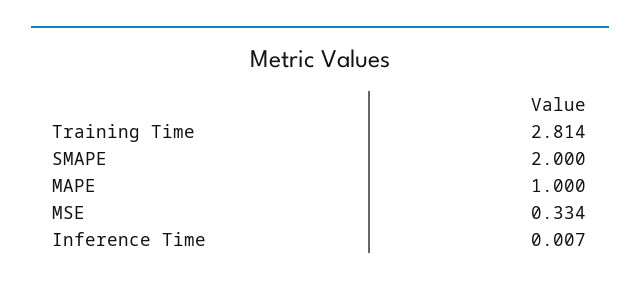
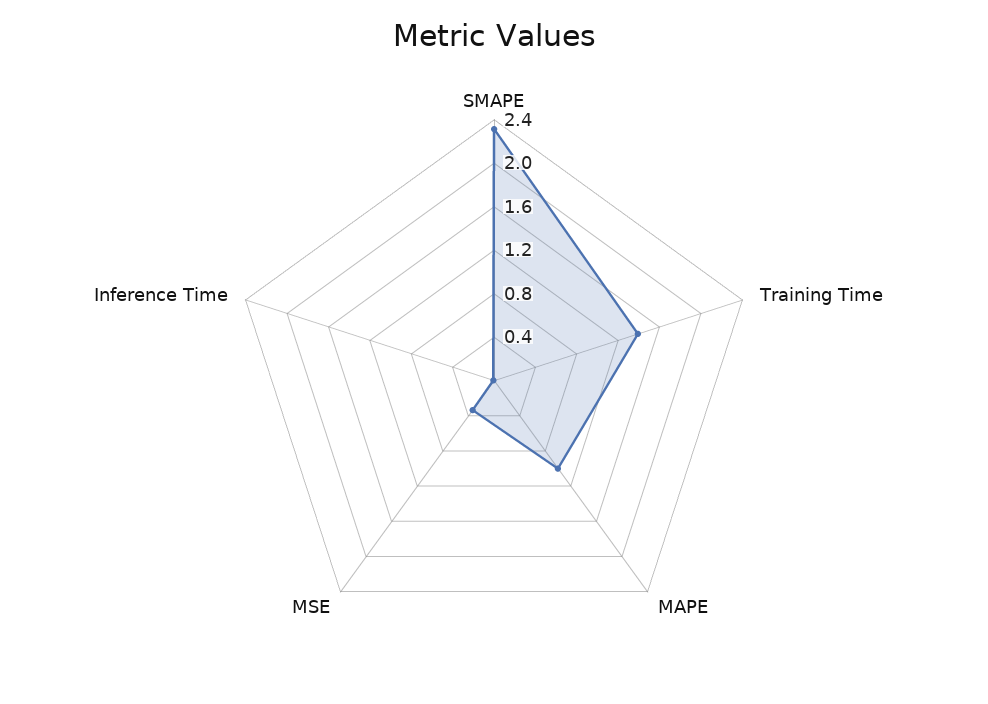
Training Time: 2.814 -> 1.4
SMAPE: 2 -> 2.3

